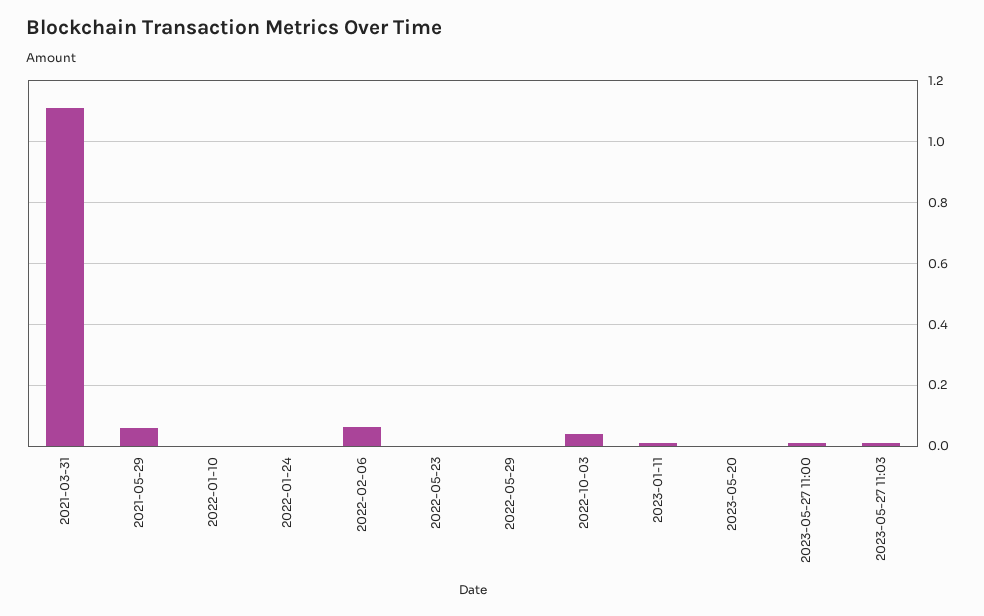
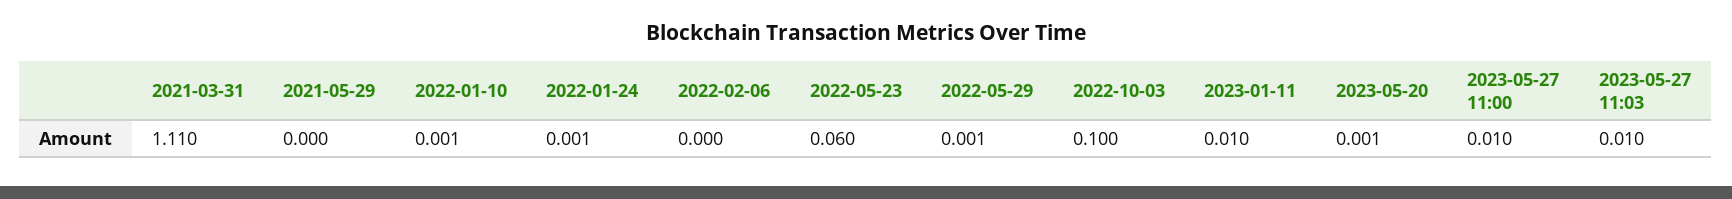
2021-05-29: 0.06 -> 0
2022-02-06: 0.06 -> 0
2022-05-23: 0 -> 0.06
2022-10-03: 0.04 -> 0.1

